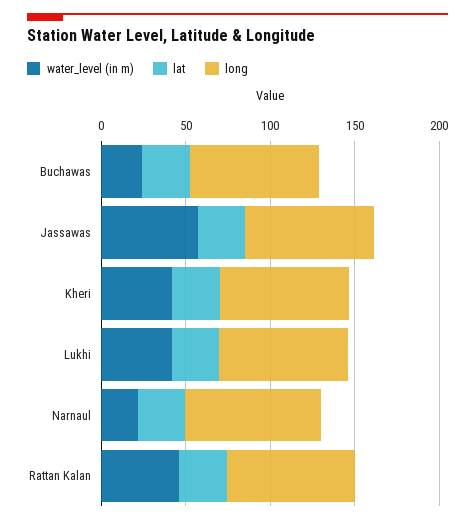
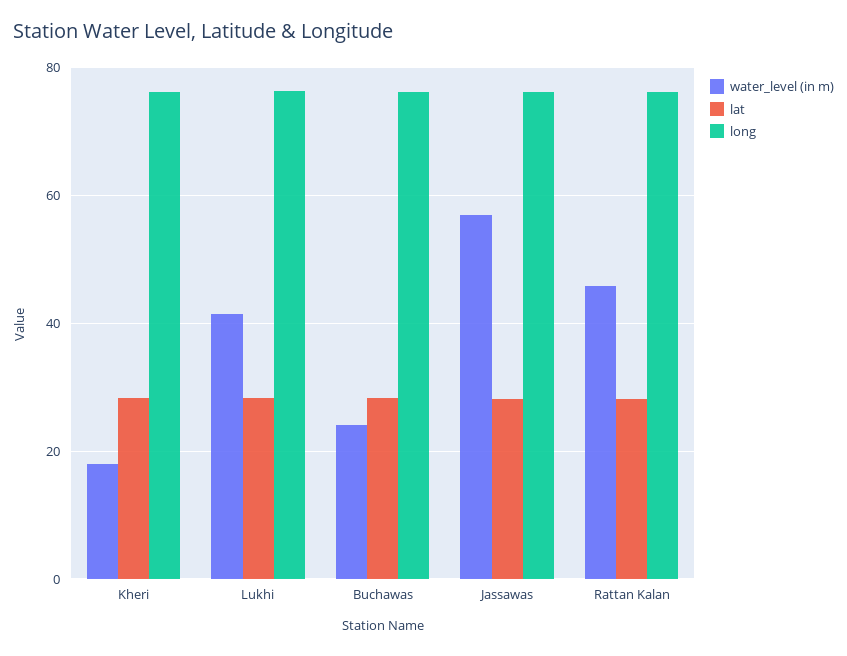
water_level (in m), Kheri: 40 -> 18
water_level (in m), Narnaul: 20 -> none
lat, Narnaul: 30 -> none
long, Narnaul: 80 -> none

